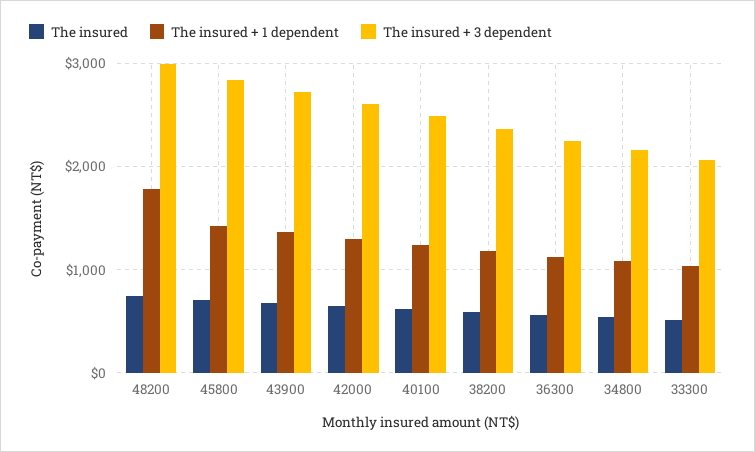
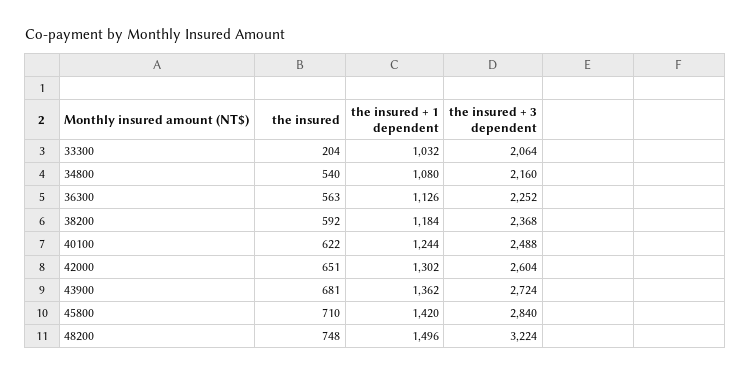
The insured + 1 dependent, 48200: 1800 -> 1496
The insured + 3 dependent, 48200: 3000 -> 3224
The insured, 33300: 500 -> 204

